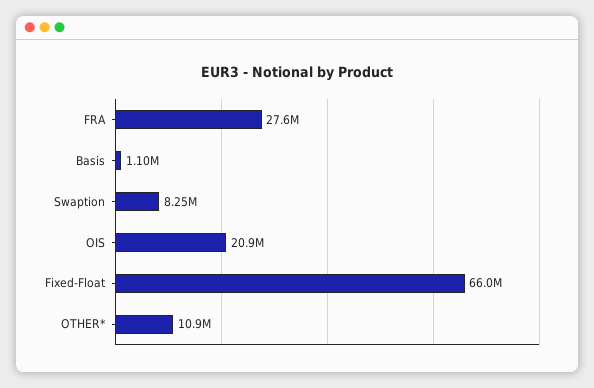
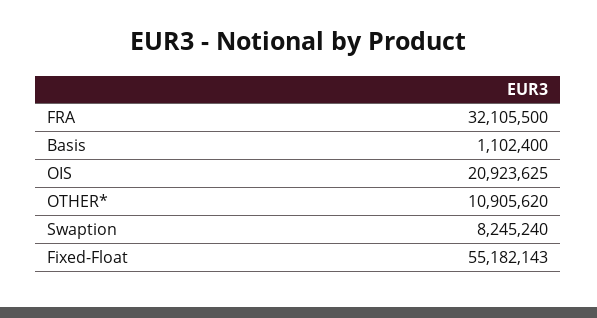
FRA: 27600000 -> 32105500
Fixed-Float: 66000000 -> 55182143

